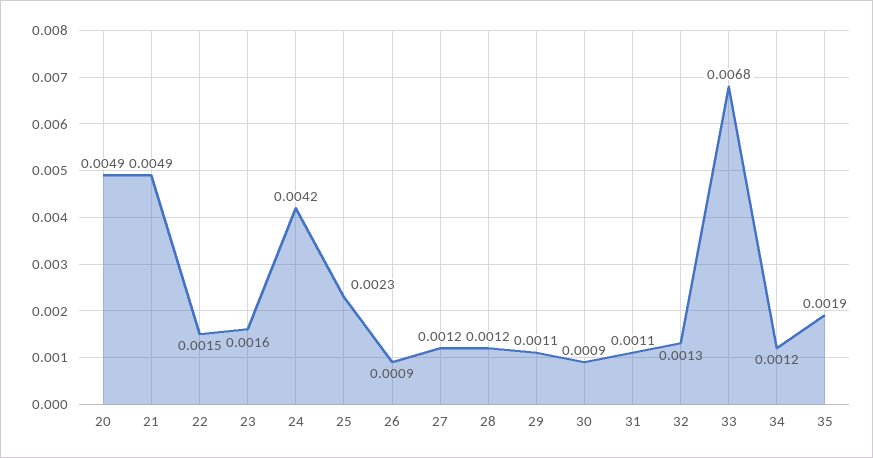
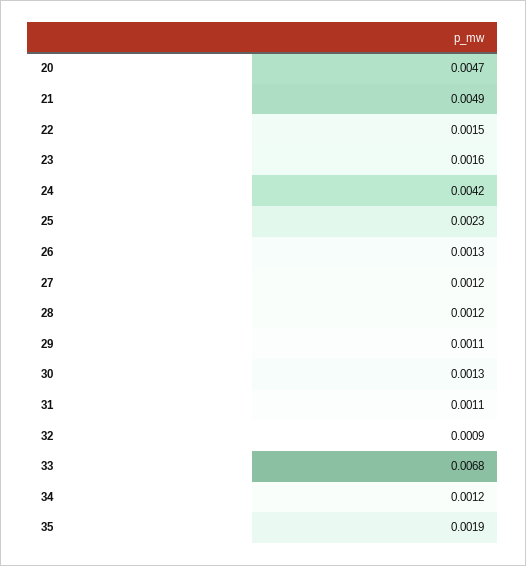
20: 0.0049 -> 0.0047
26: 0.0009 -> 0.0013
30: 0.0009 -> 0.0013
32: 0.0013 -> 0.0009

